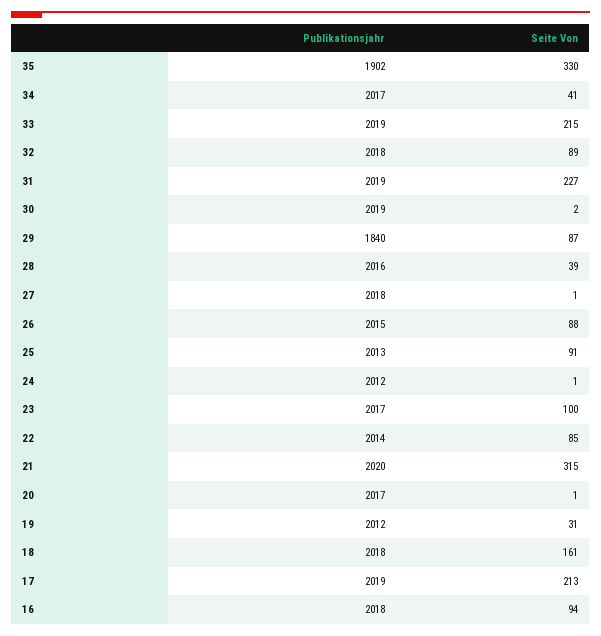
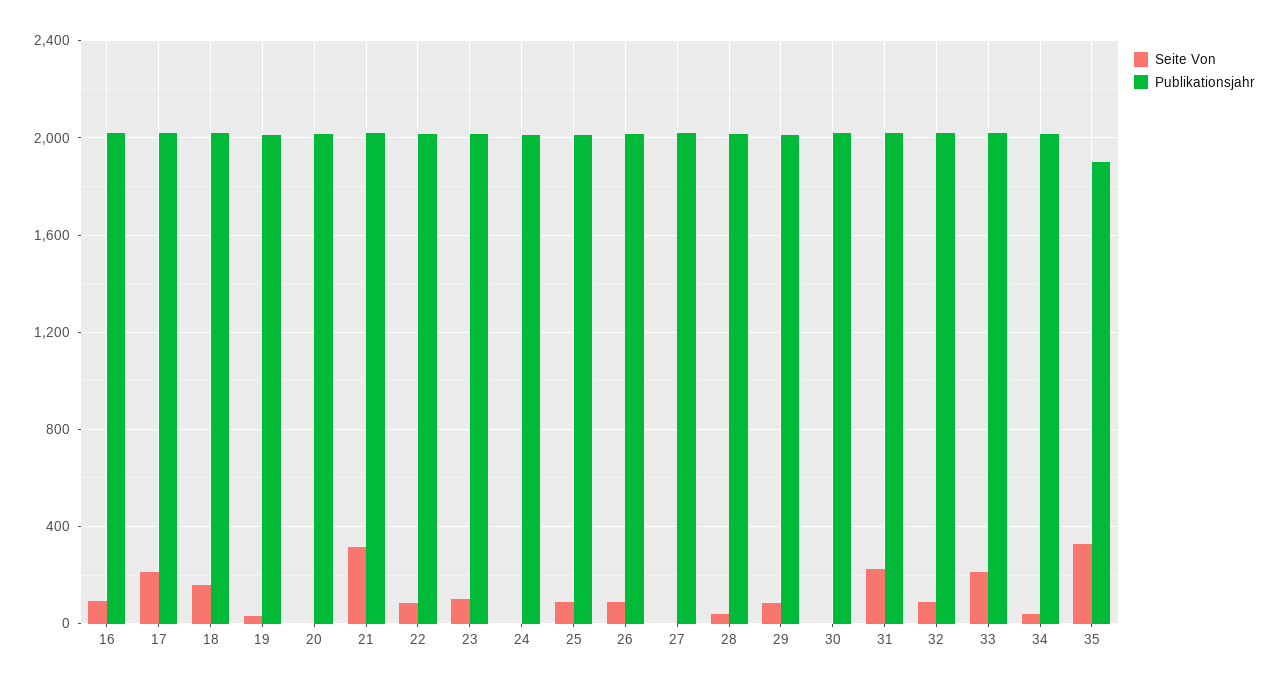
Publikationsjahr, 29: 1840 -> 2000

